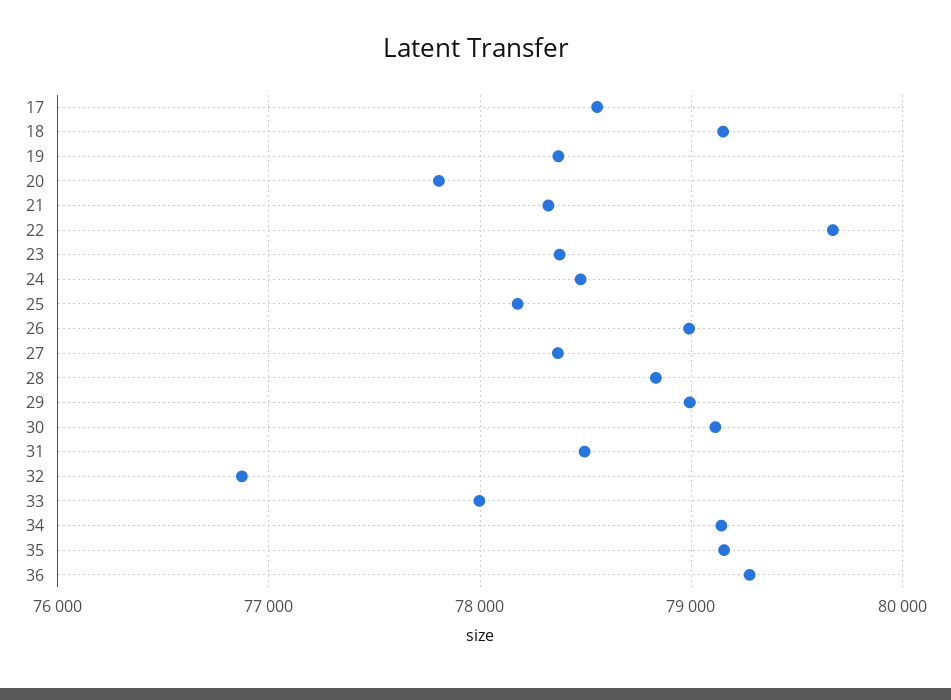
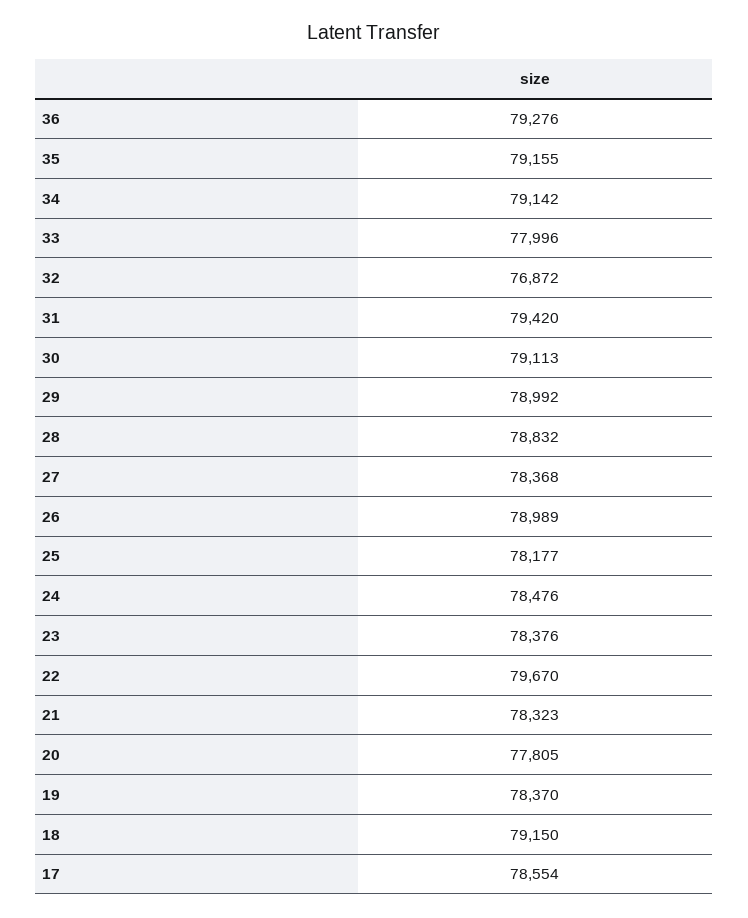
31: 78500 -> 79420

